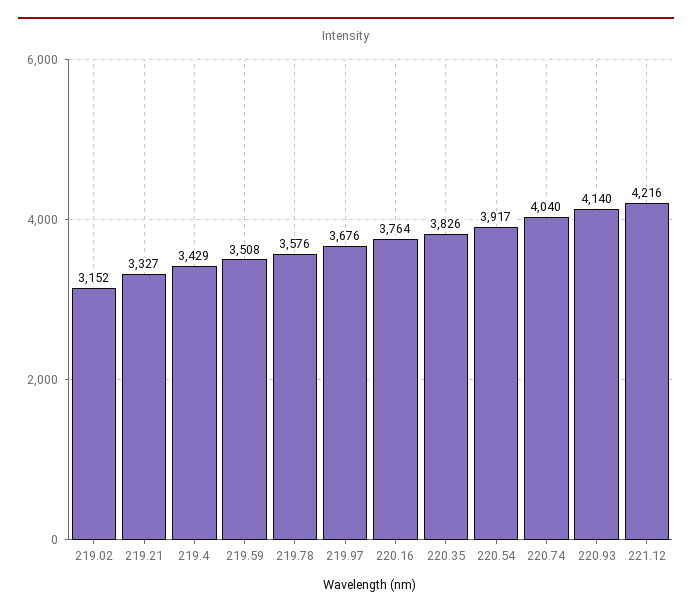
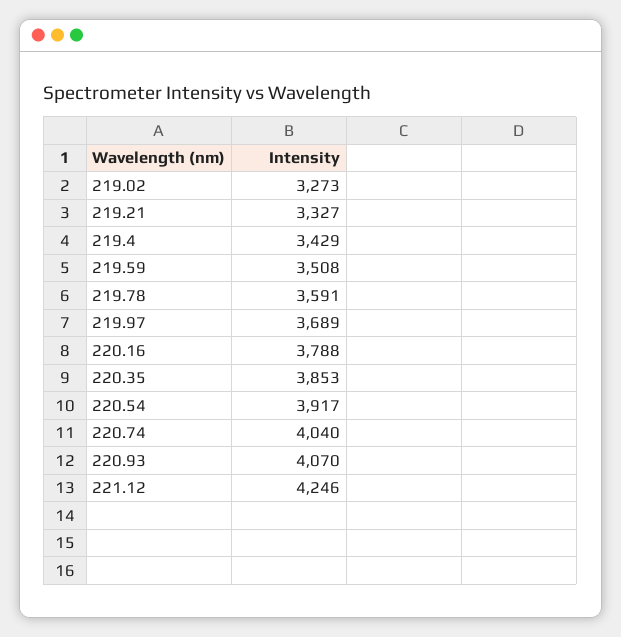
219.02: 3152 -> 3273
219.78: 3576 -> 3591
219.97: 3676 -> 3689
220.16: 3764 -> 3788
220.35: 3826 -> 3853
220.93: 4140 -> 4070
221.12: 4216 -> 4246

